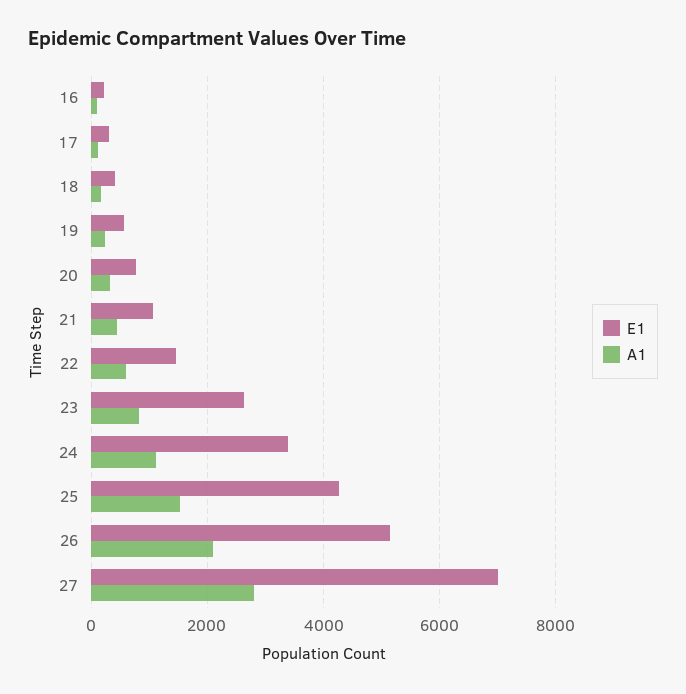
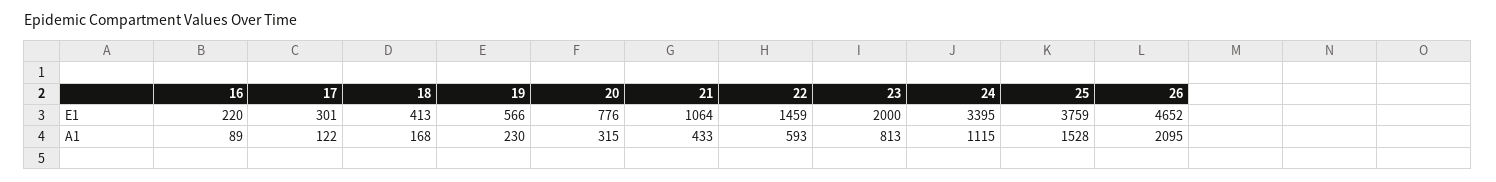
E1, 23: 2600 -> 2000
E1, 25: 4200 -> 3759
E1, 26: 5200 -> 4652
E1, 27: 7000 -> none
A1, 27: 2800 -> none

